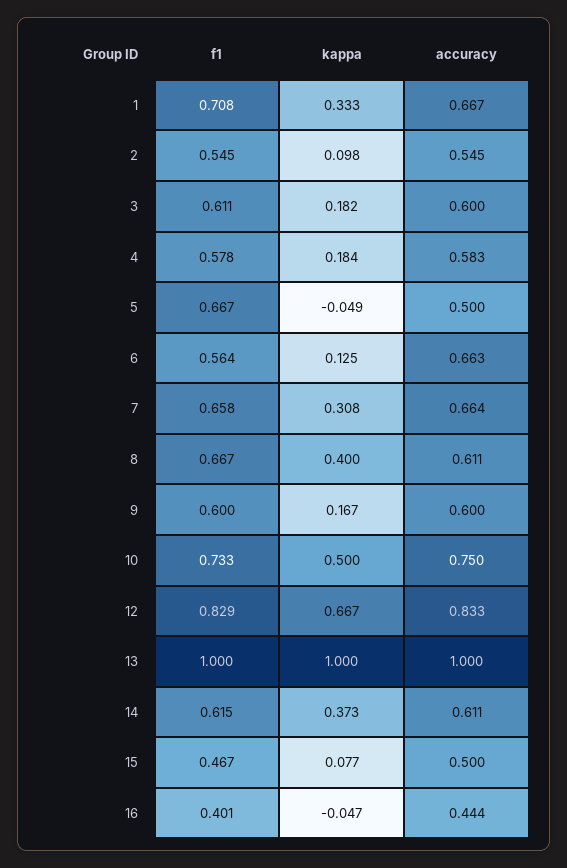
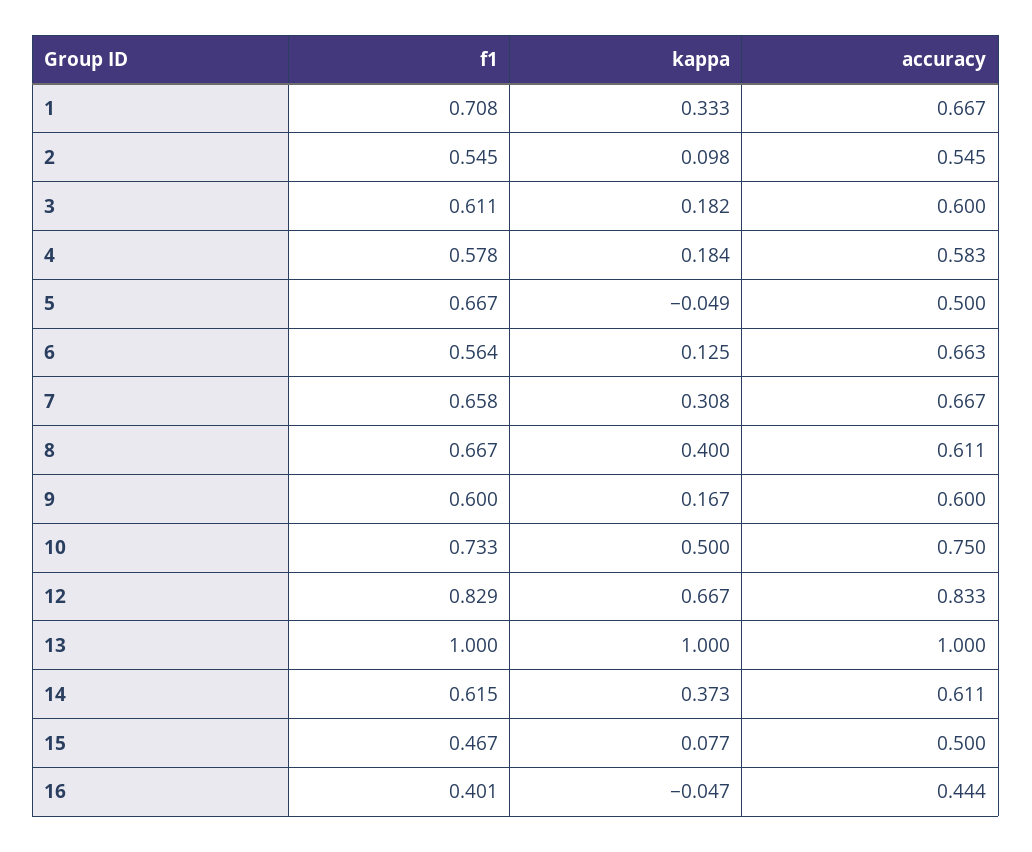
accuracy, 7: 0.664 -> 0.667

